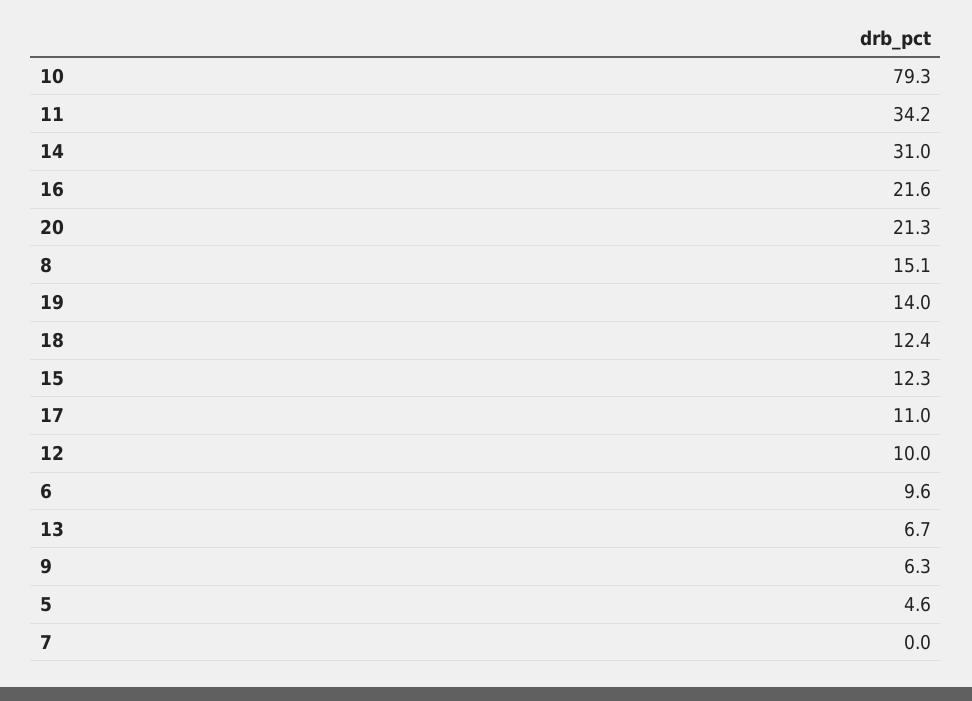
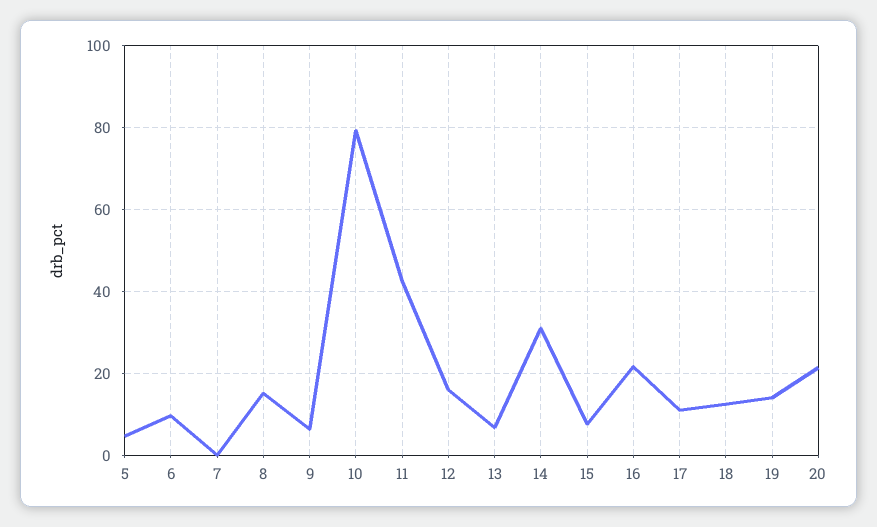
11: 34.2 -> 42
15: 12.3 -> 8
12: 10 -> 16

